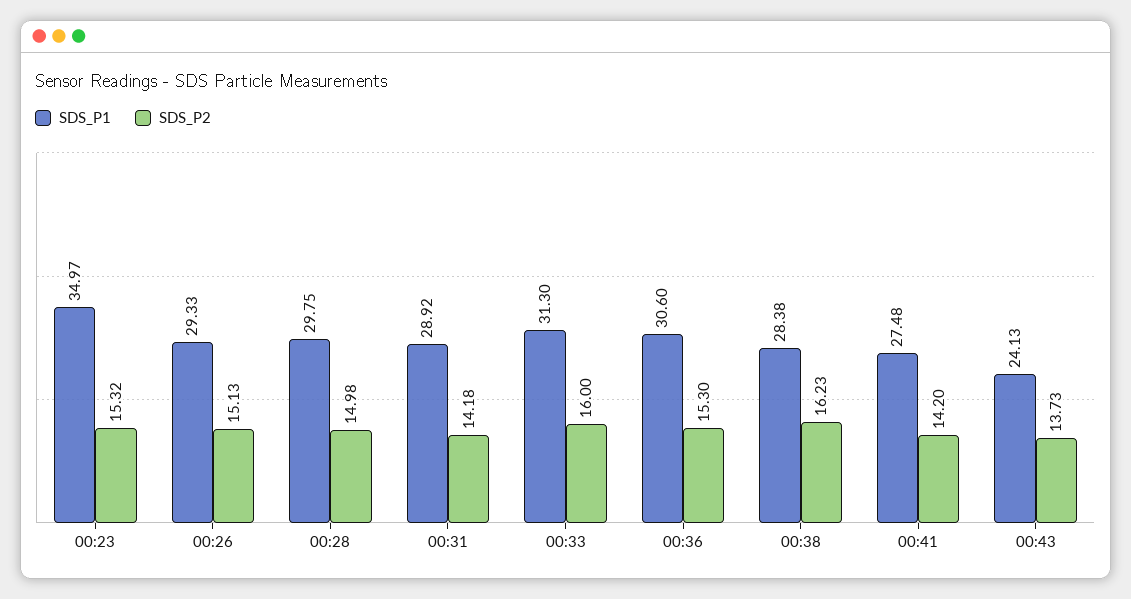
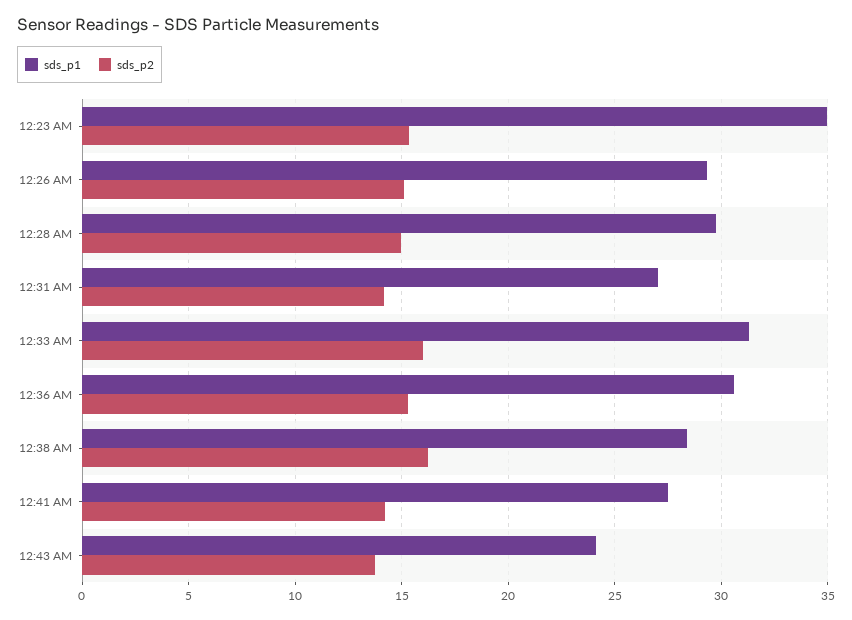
SDS_P1, 00:31: 28.92 -> 27

